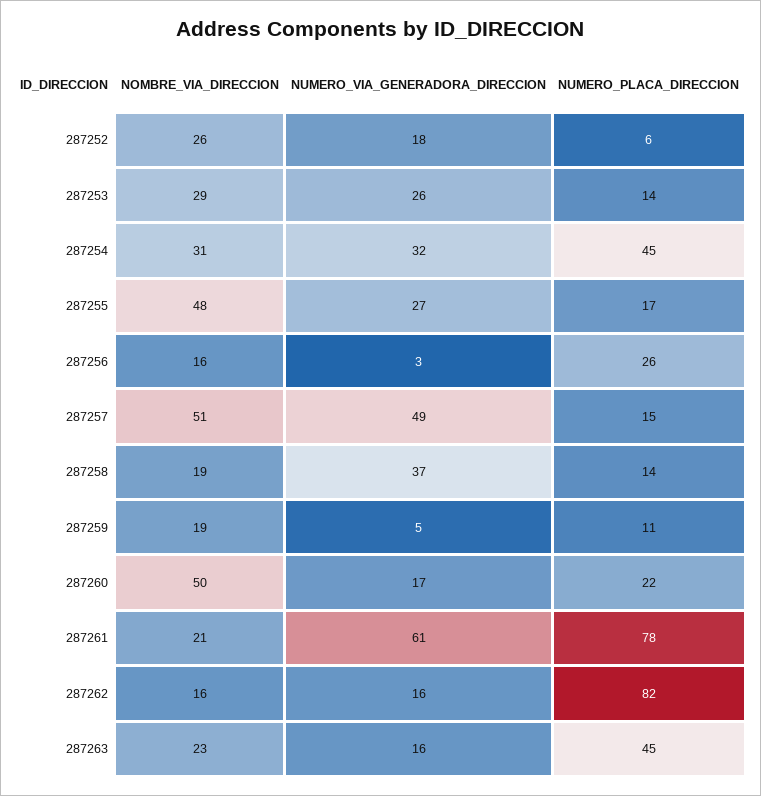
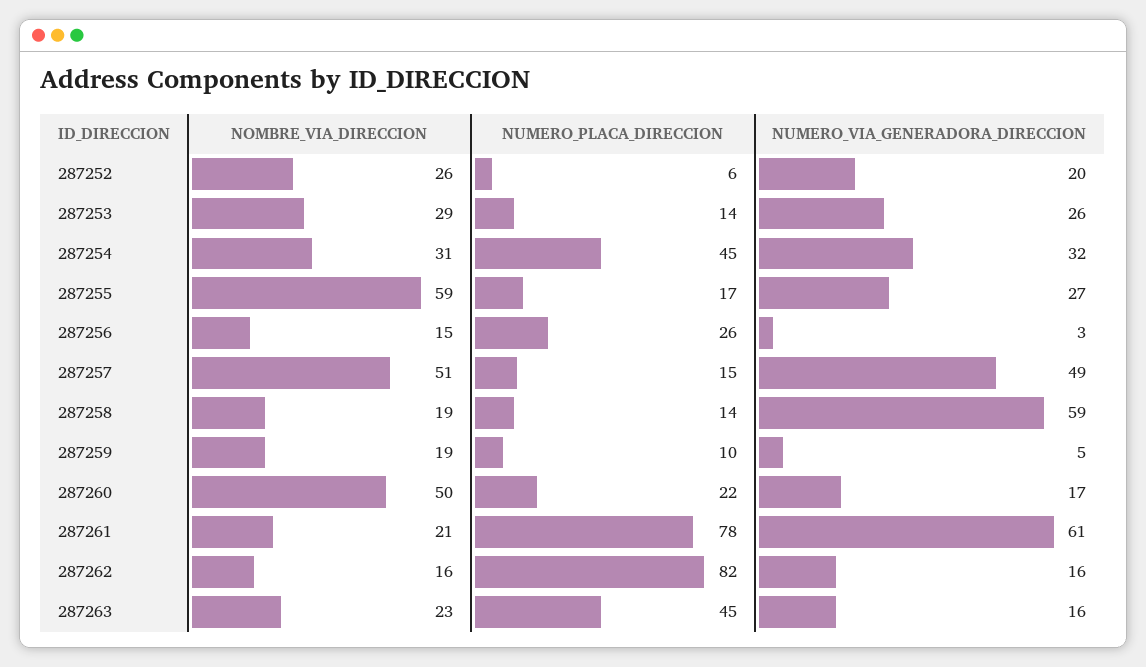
NUMERO_VIA_GENERADORA_DIRECCION, 287252: 18 -> 20
NOMBRE_VIA_DIRECCION, 287255: 48 -> 59
NOMBRE_VIA_DIRECCION, 287256: 16 -> 15
NUMERO_VIA_GENERADORA_DIRECCION, 287258: 37 -> 59
NUMERO_PLACA_DIRECCION, 287259: 11 -> 10

